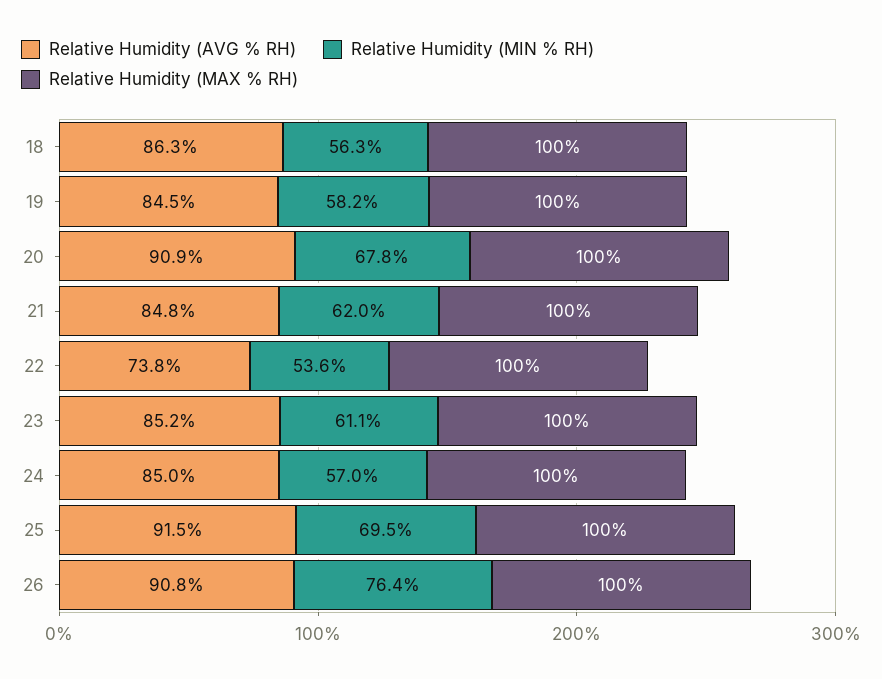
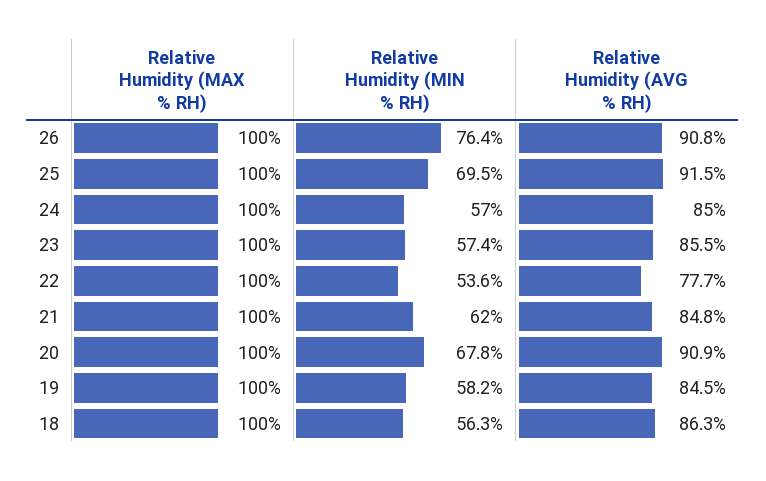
Relative Humidity (AVG % RH), 22: 73.8 -> 77.7
Relative Humidity (AVG % RH), 23: 85.2 -> 85.5
Relative Humidity (MIN % RH), 23: 61.1 -> 57.4

